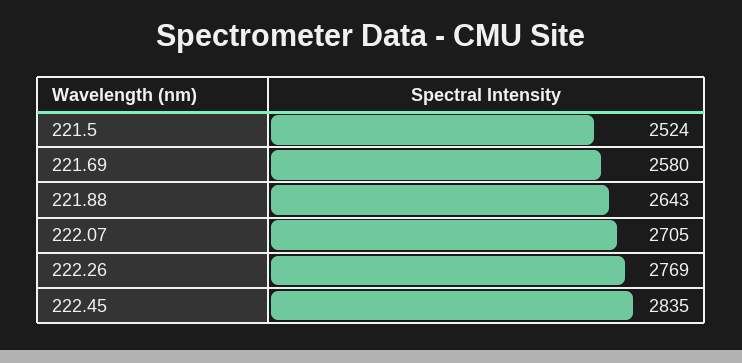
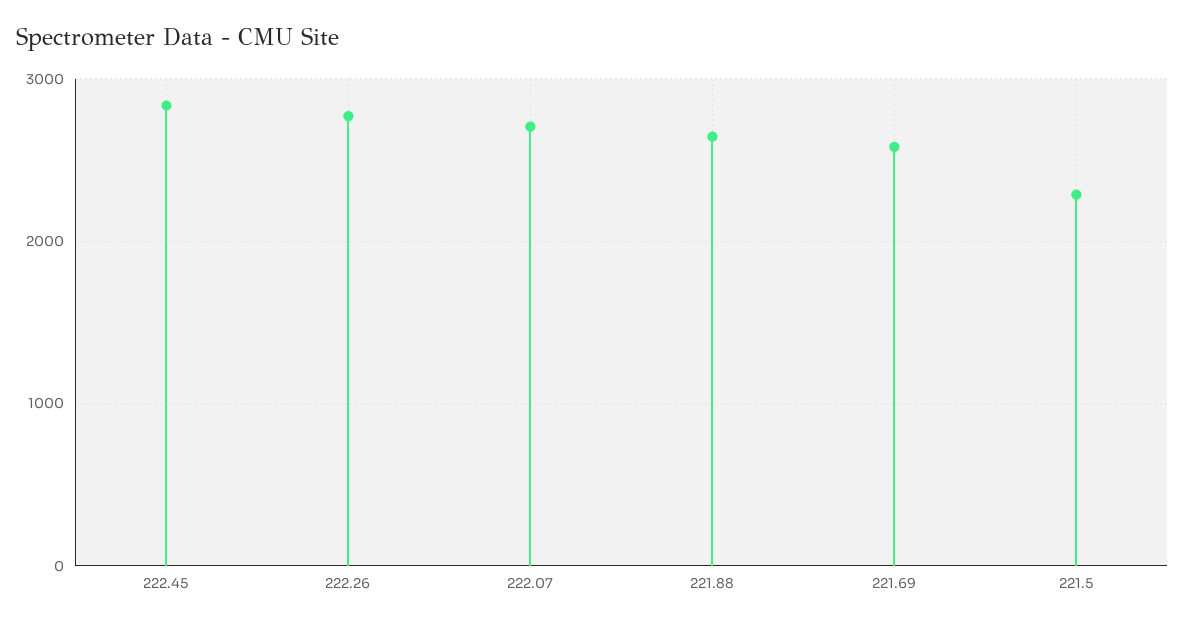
221.5: 2524 -> 2300

